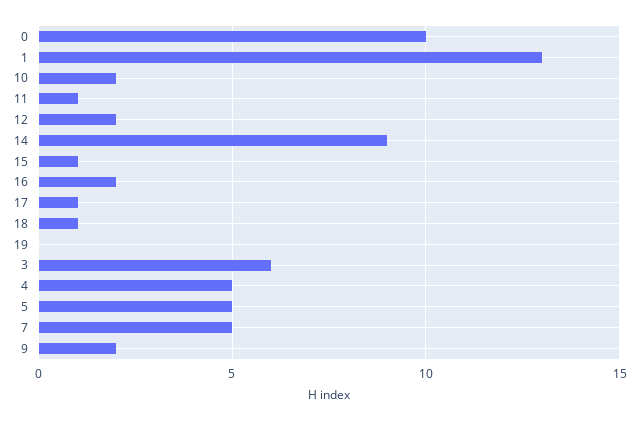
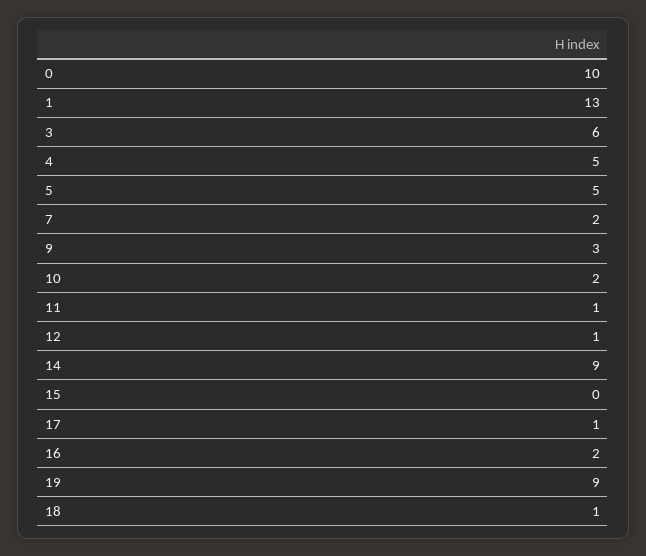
12: 2 -> 1
15: 1 -> 0
19: 0 -> 9
7: 5 -> 2
9: 2 -> 3

